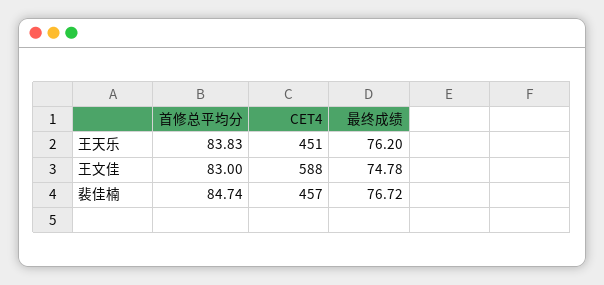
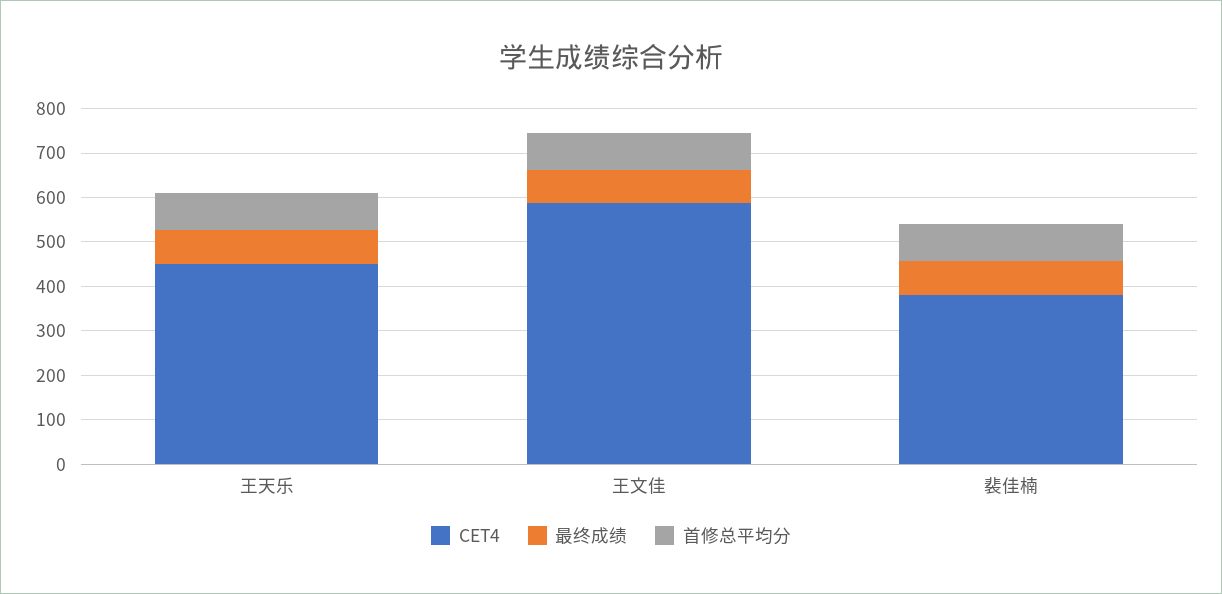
CET4, 裴佳楠: 457 -> 380

